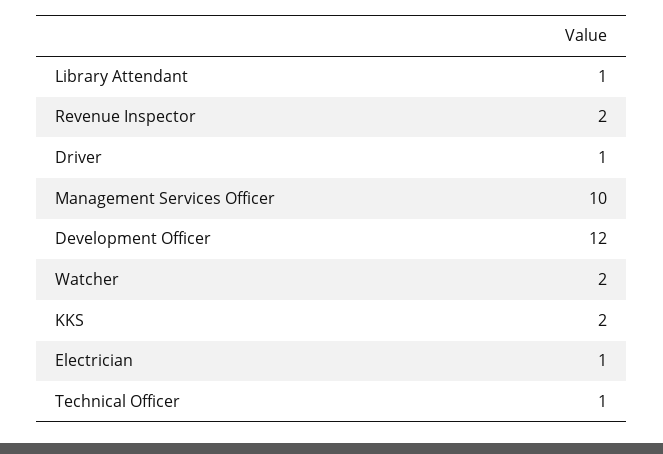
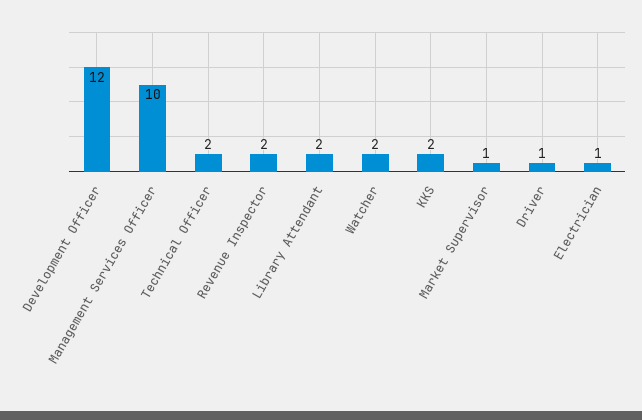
Library Attendant: 1 -> 2
Technical Officer: 1 -> 2
Market Supervisor: none -> 1

